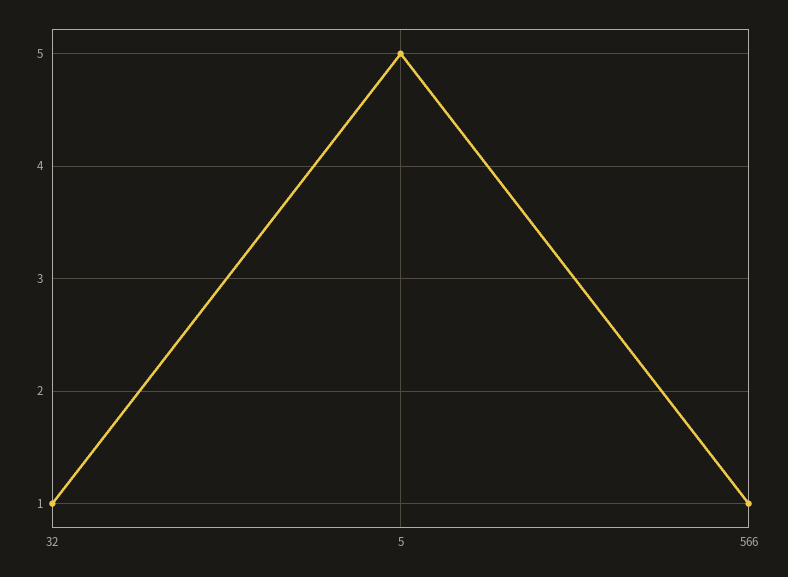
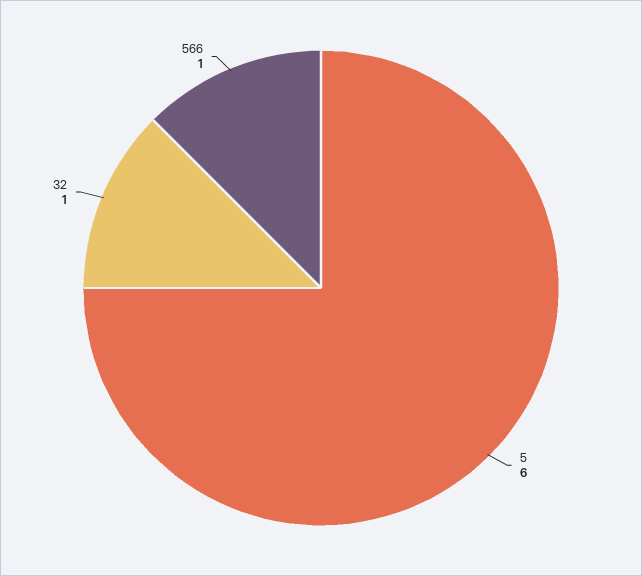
5: 5 -> 6

